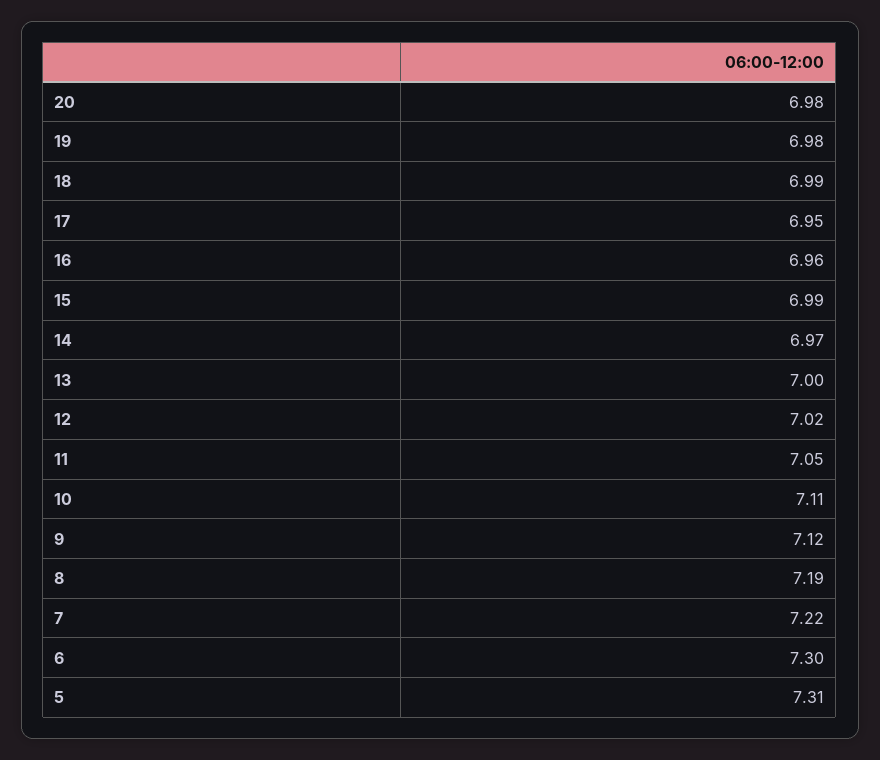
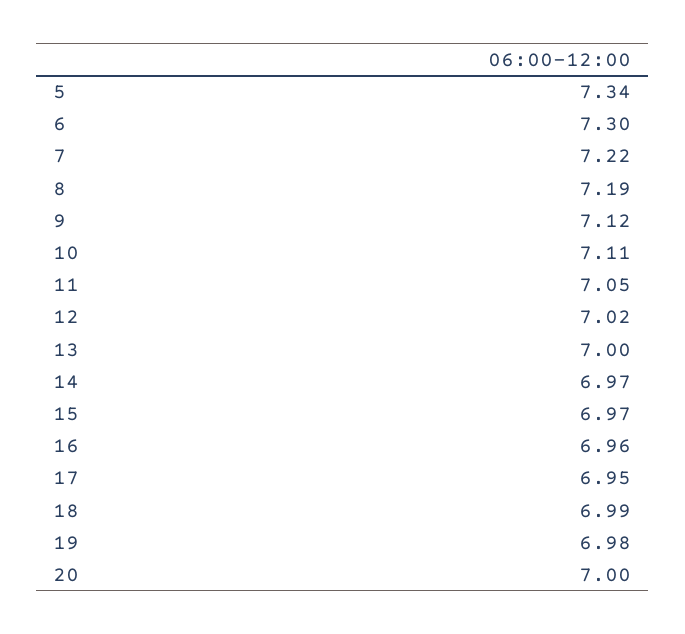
20: 6.98 -> 7
15: 6.99 -> 6.97
5: 7.31 -> 7.34

